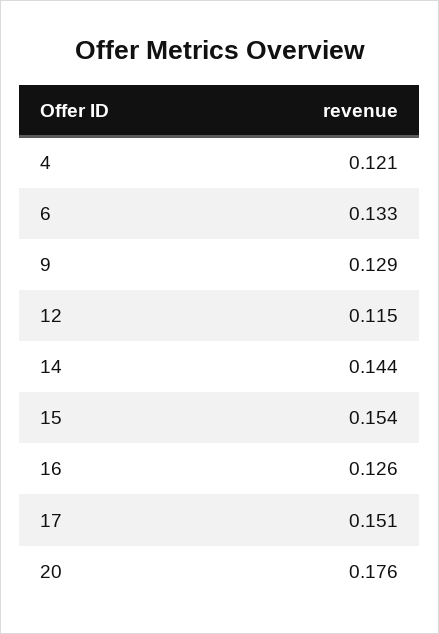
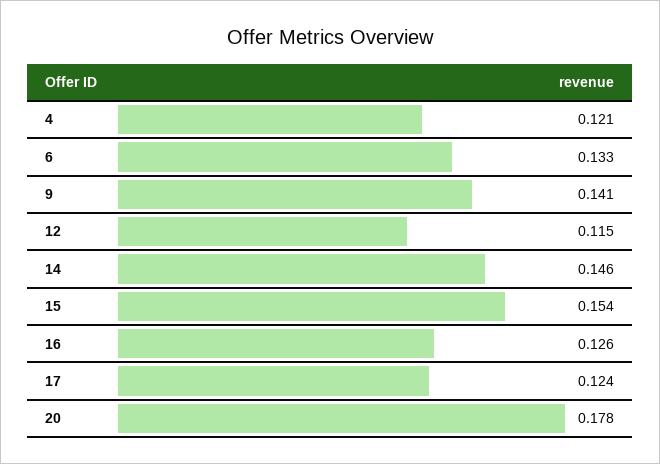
9: 0.129 -> 0.141
14: 0.144 -> 0.146
17: 0.151 -> 0.124
20: 0.176 -> 0.178

